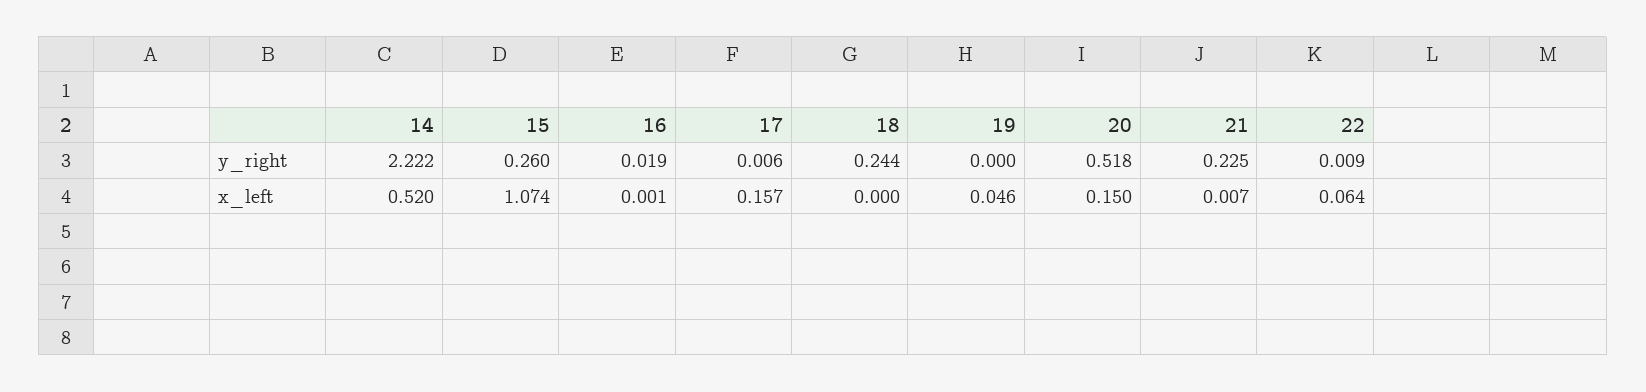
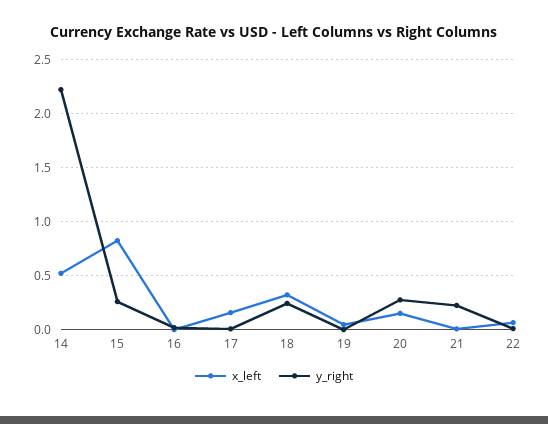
y_right, 20: 0.518 -> 0.3
x_left, 15: 1.074 -> 0.8
x_left, 18: 0 -> 0.3

